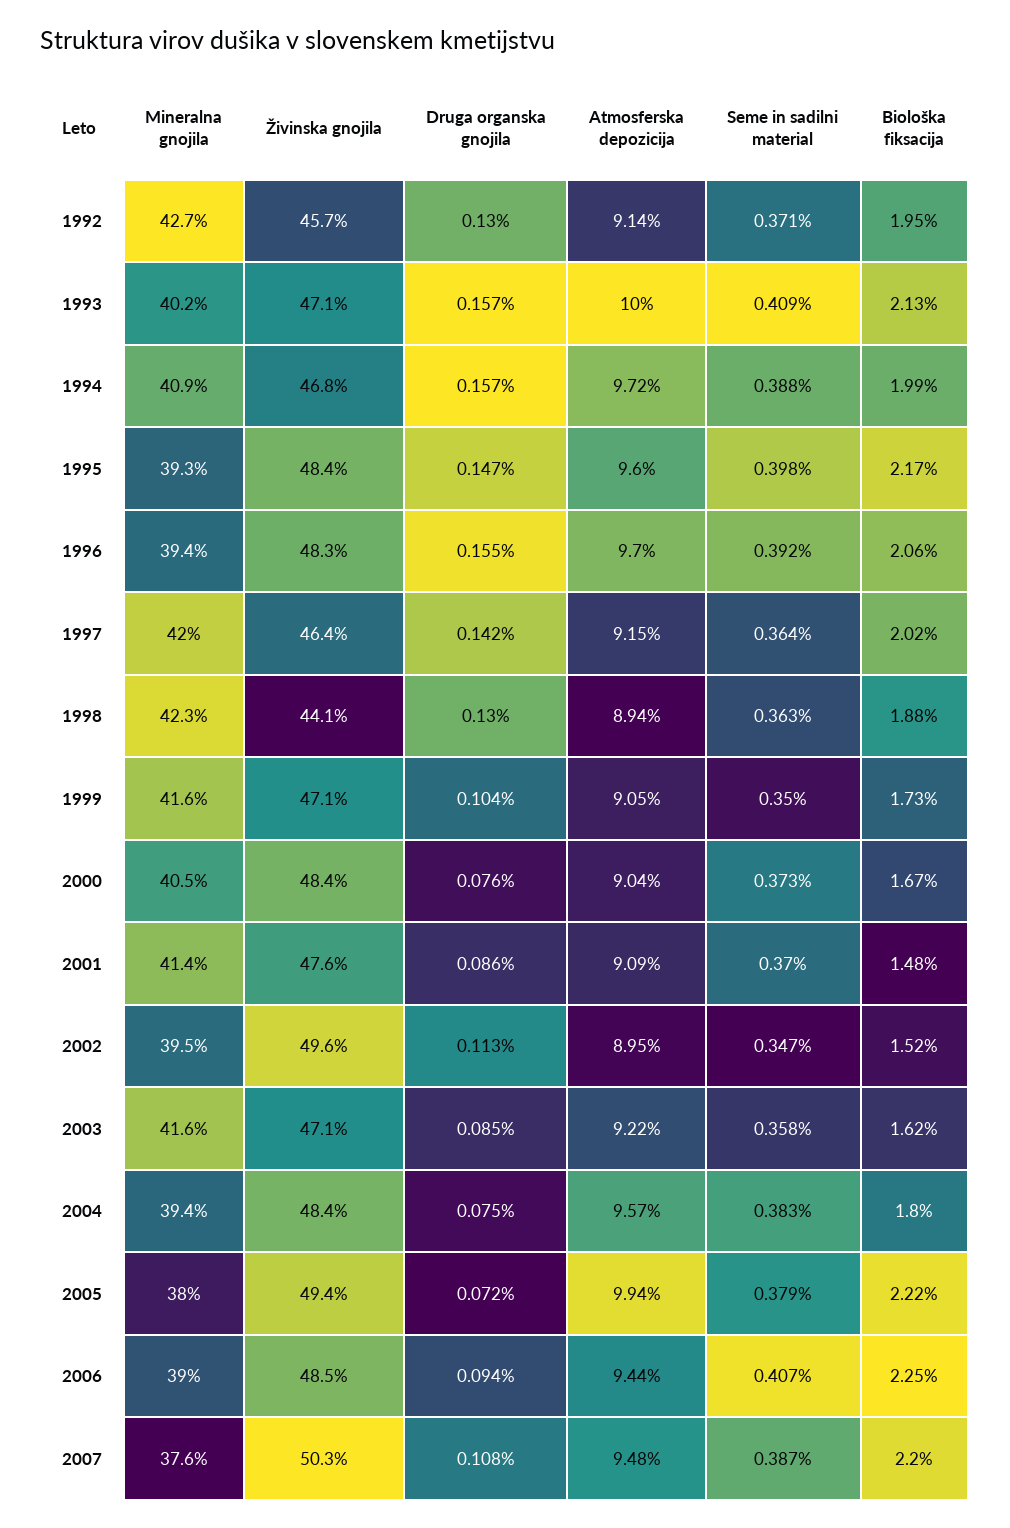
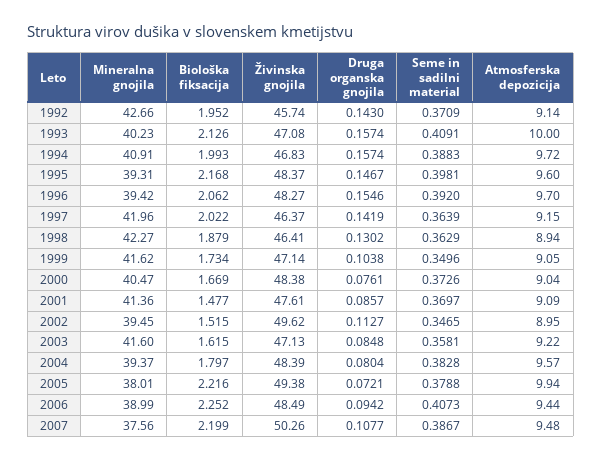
Druga organska gnojila, 1992: 0.13 -> 0.143
Živinska gnojila, 1998: 44.1 -> 46.41
Druga organska gnojila, 2004: 0.075 -> 0.0804

